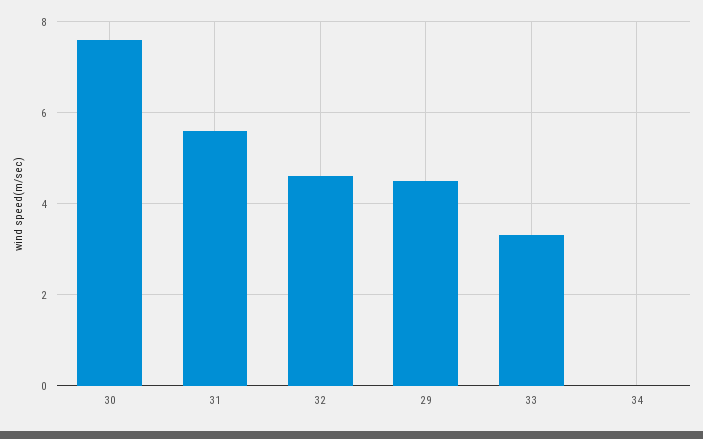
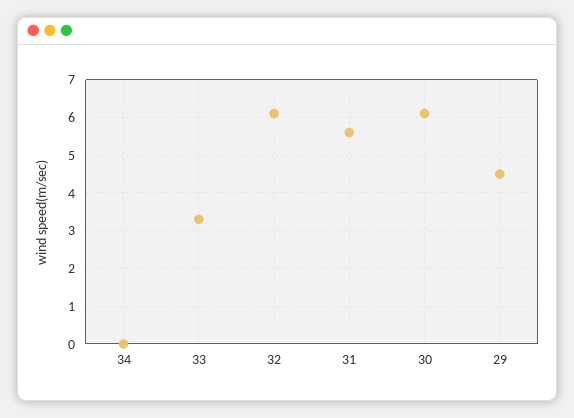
30: 7.5 -> 6
32: 4.5 -> 6

